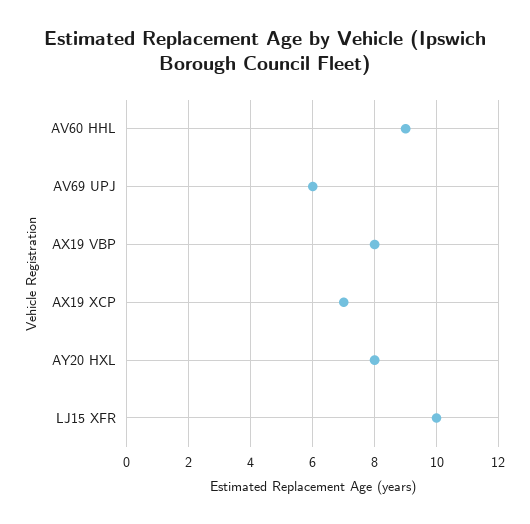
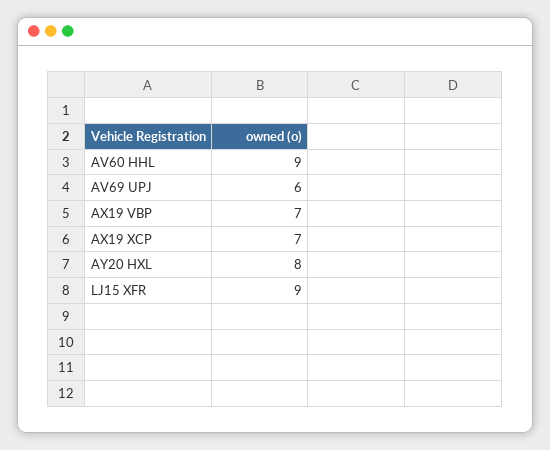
AX19 VBP: 8 -> 7
LJ15 XFR: 10 -> 9

